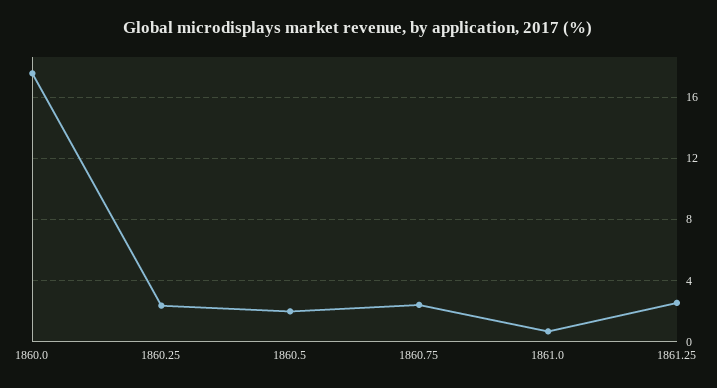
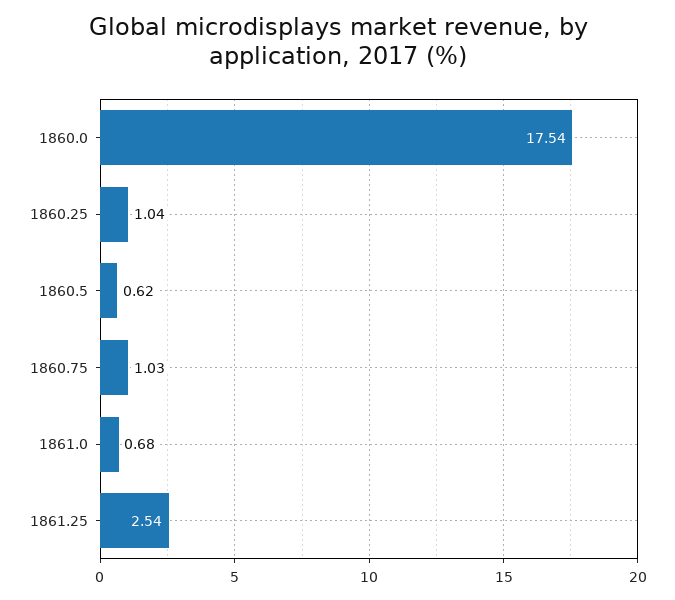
1860.25: 2.5 -> 1.04
1860.5: 2 -> 0.62
1860.75: 2.5 -> 1.03

